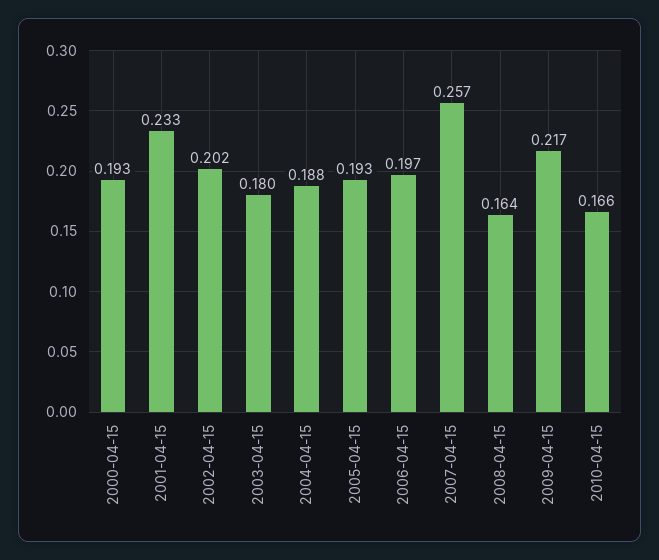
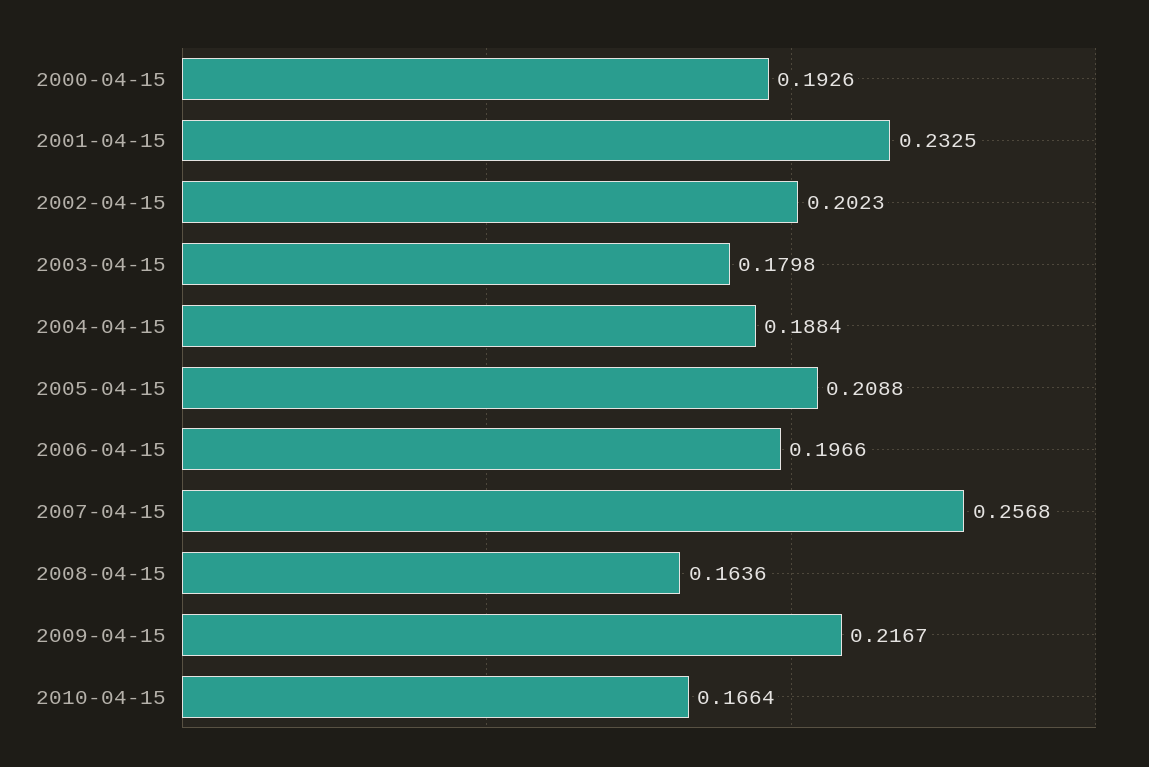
2005-04-15: 0.193 -> 0.2088

